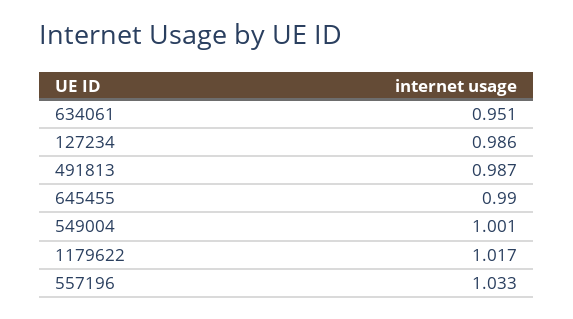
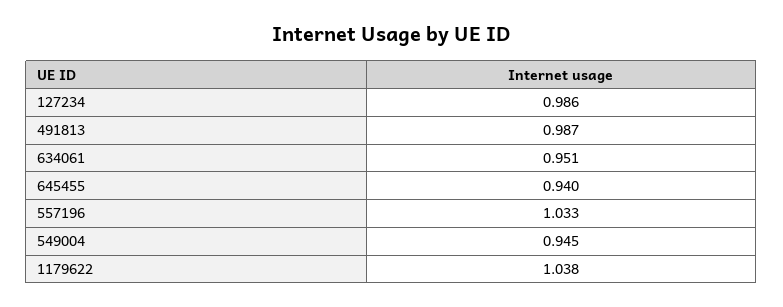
645455: 0.99 -> 0.94
549004: 1.001 -> 0.945
1179622: 1.017 -> 1.038

